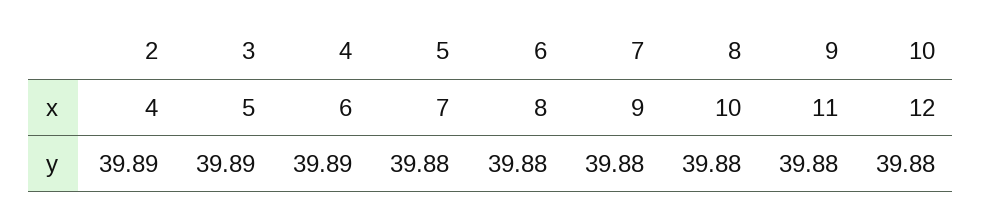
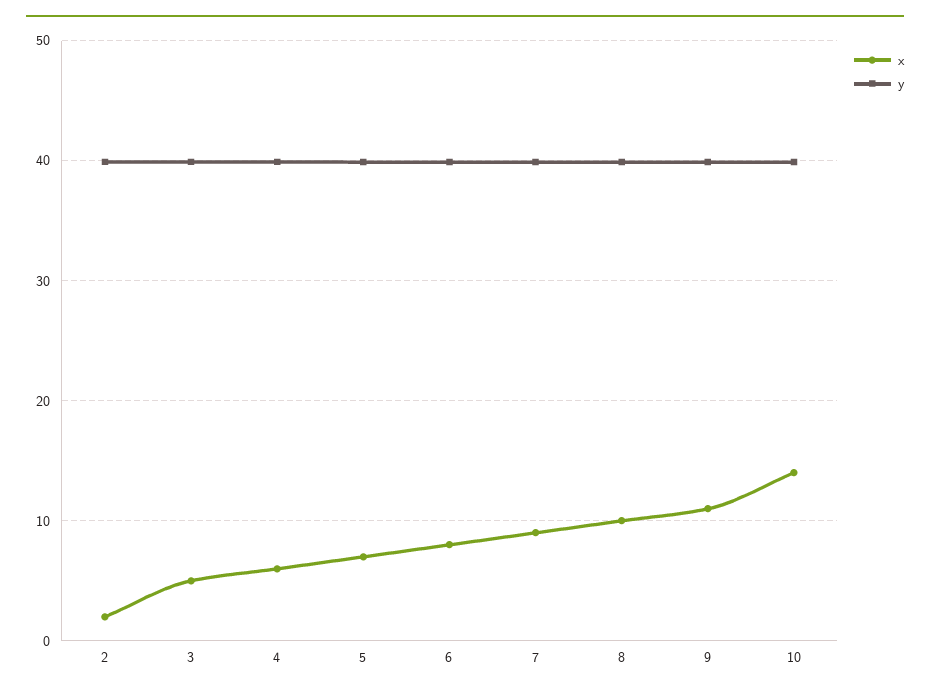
x, 2: 4 -> 2
x, 10: 12 -> 14

